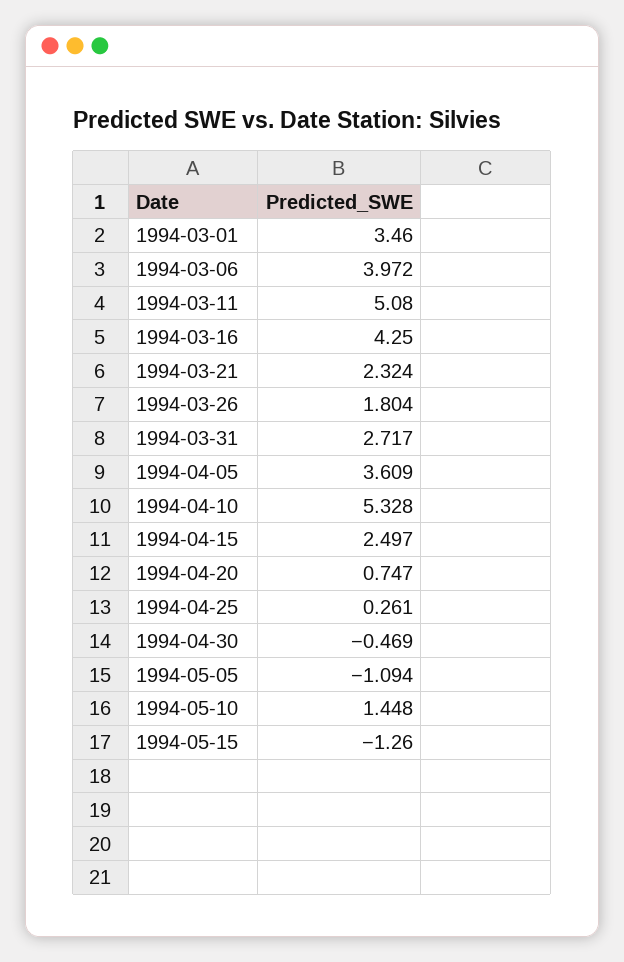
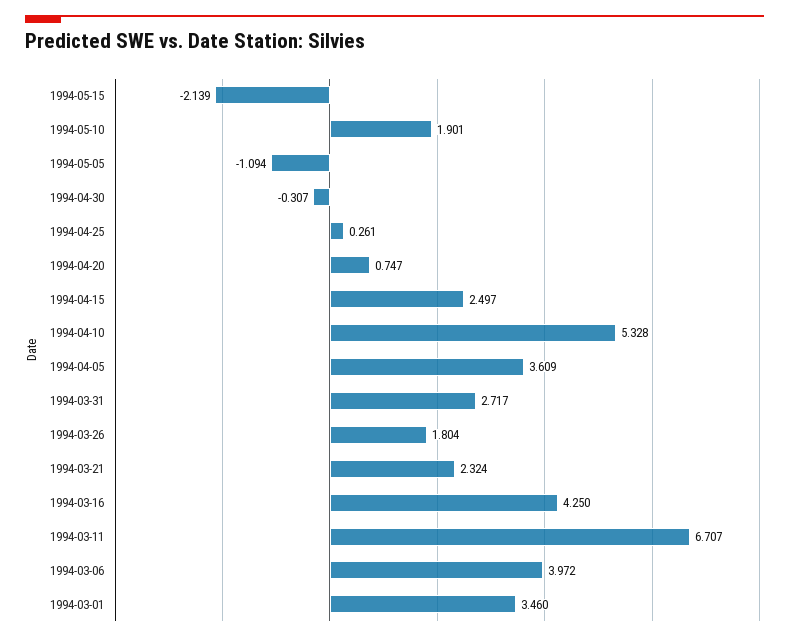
1994-03-11: 5.08 -> 6.707
1994-04-30: -0.469 -> -0.307
1994-05-10: 1.448 -> 1.901
1994-05-15: -1.26 -> -2.139

